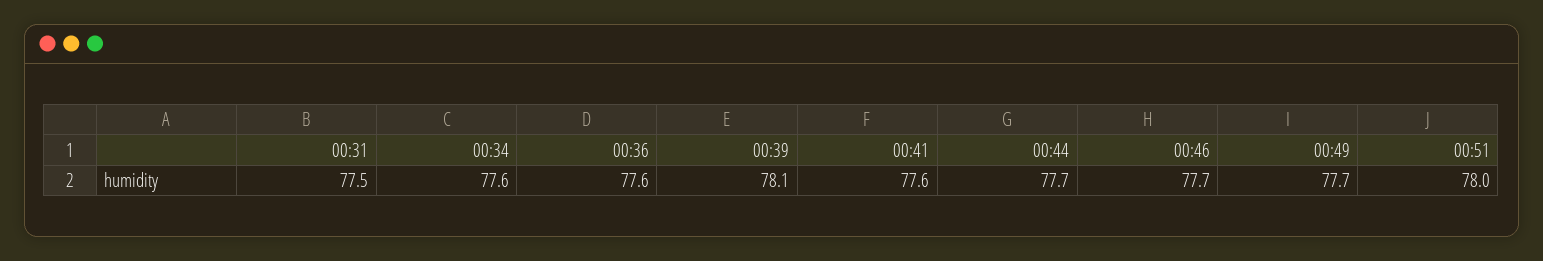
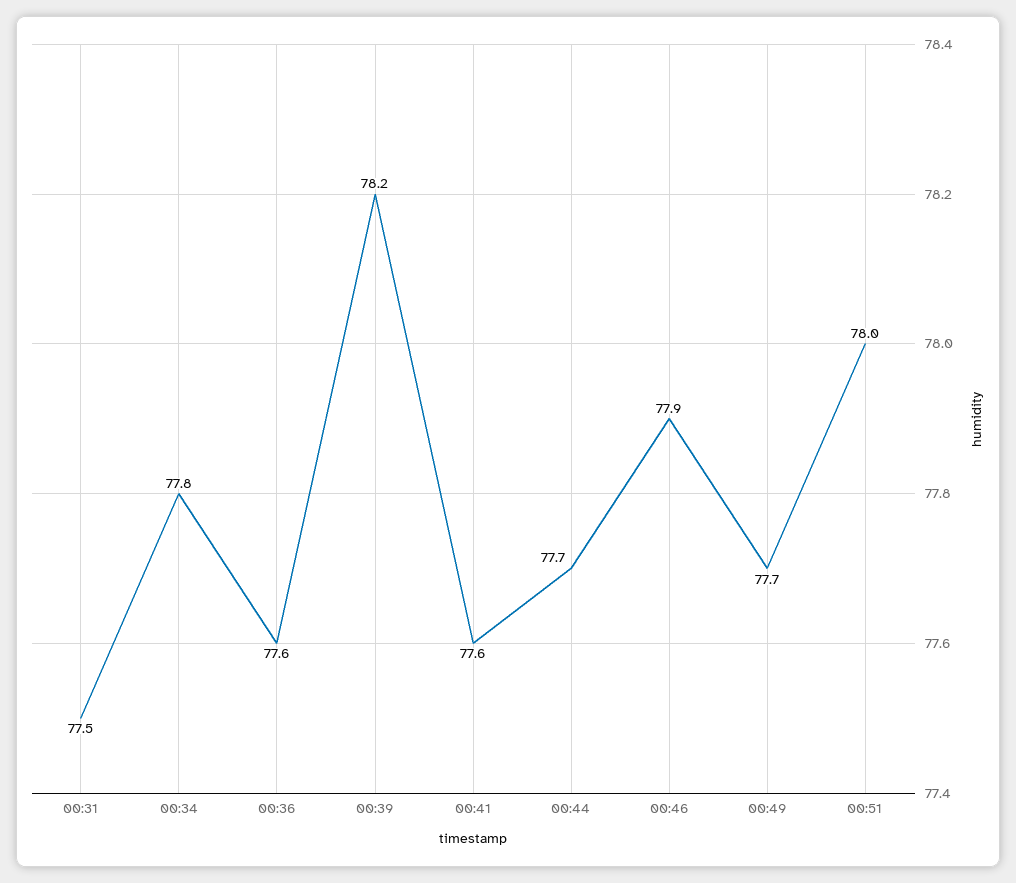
00:34: 77.6 -> 77.8
00:39: 78.1 -> 78.2
00:46: 77.7 -> 77.9

